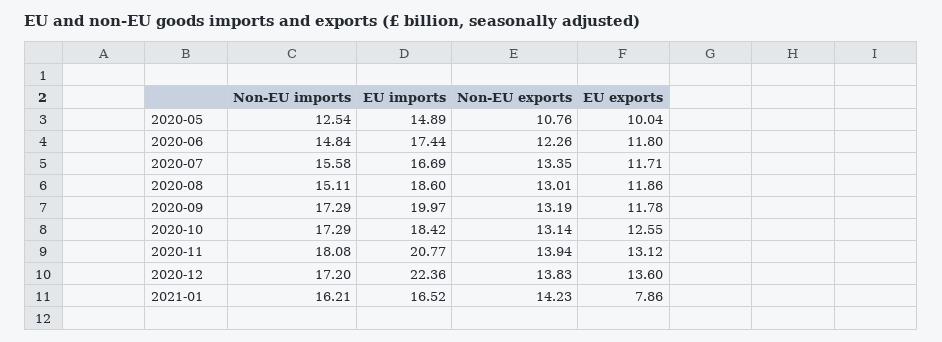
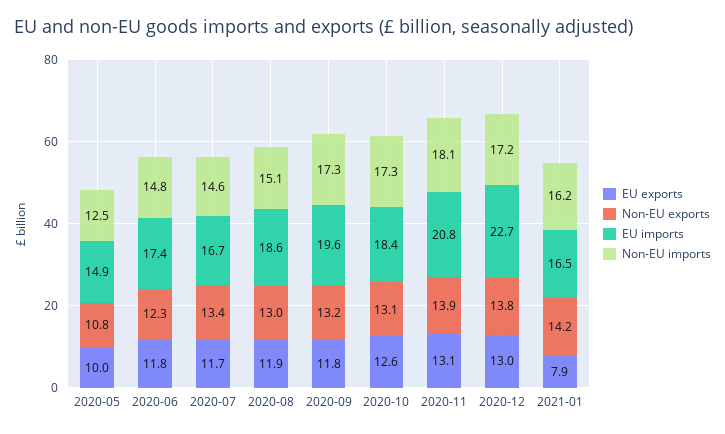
Non-EU imports, 2020-07: 15.58 -> 14.6
EU imports, 2020-09: 19.97 -> 19.6
EU imports, 2020-12: 22.36 -> 22.7
EU exports, 2020-12: 13.6 -> 13

